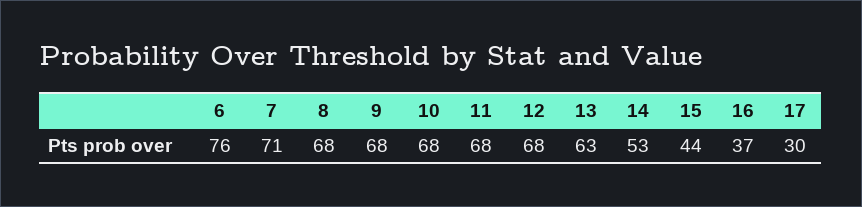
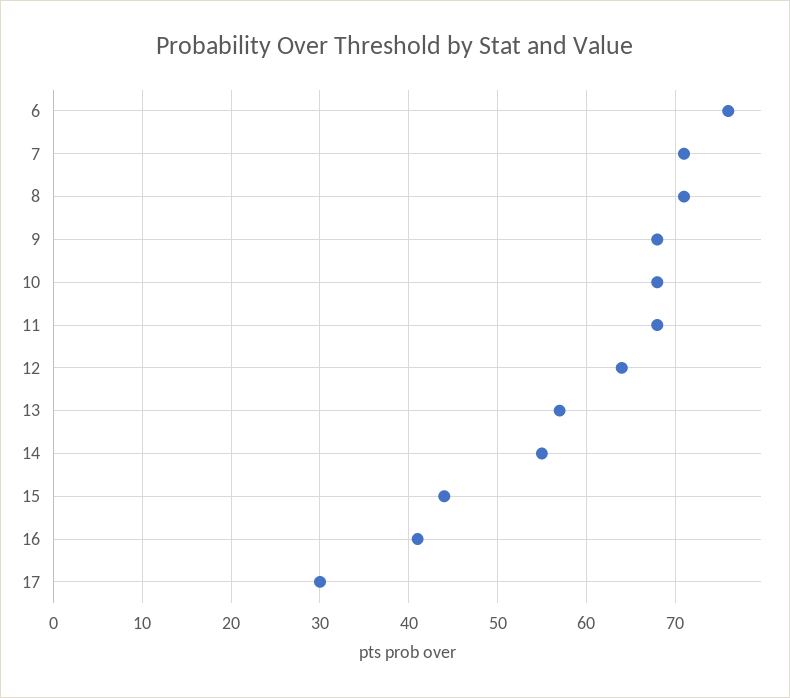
8: 68 -> 71
12: 68 -> 64
13: 63 -> 57
14: 53 -> 55
16: 37 -> 41

